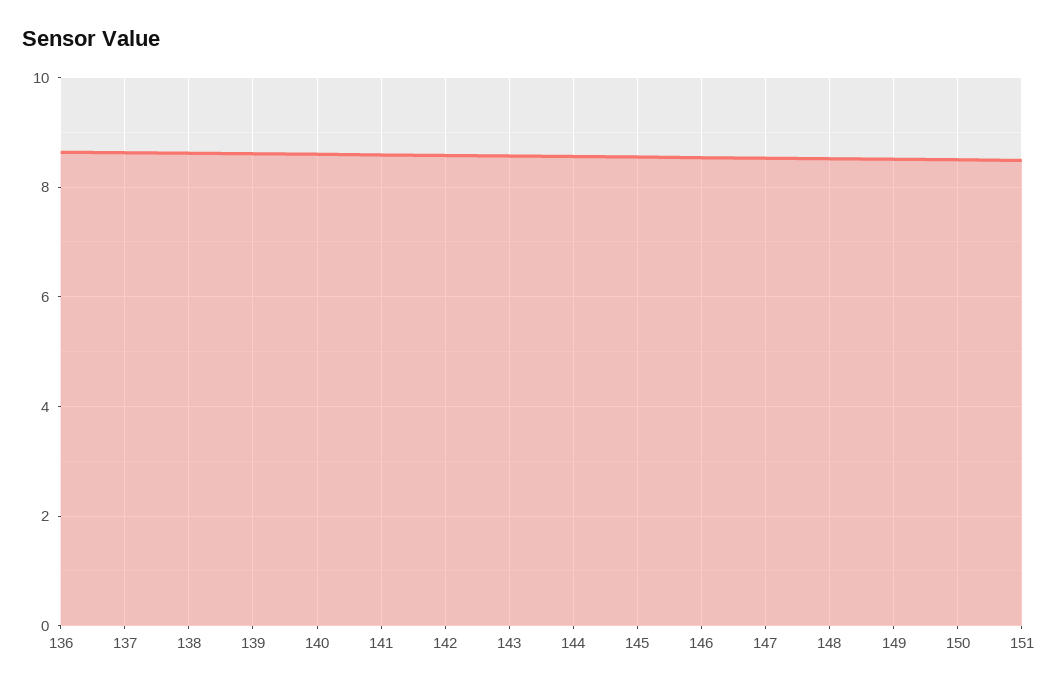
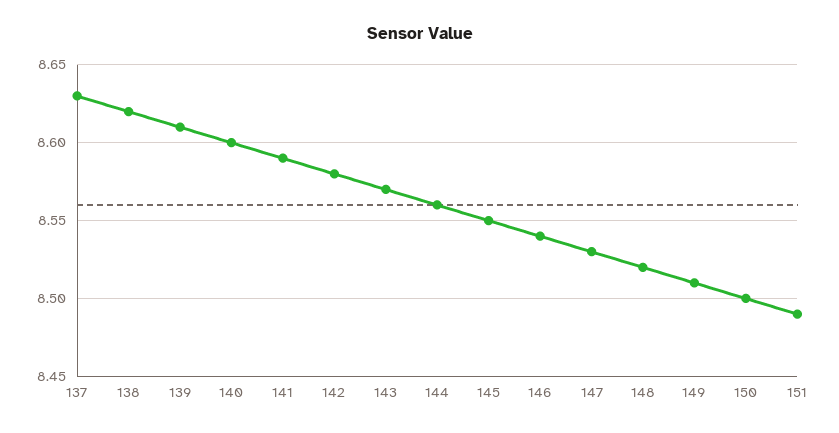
136: 8.6 -> none

